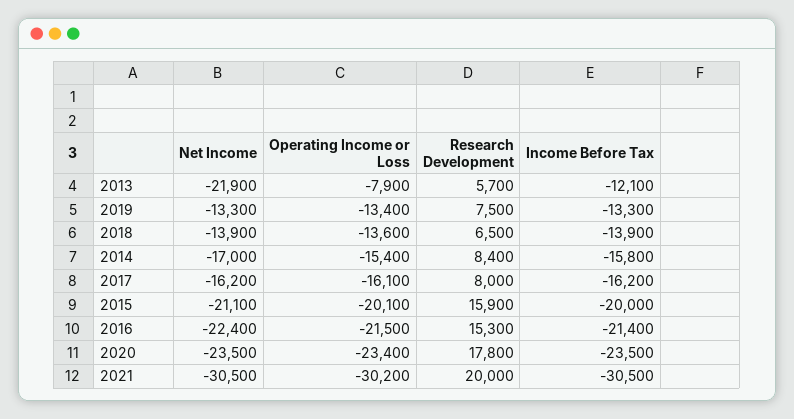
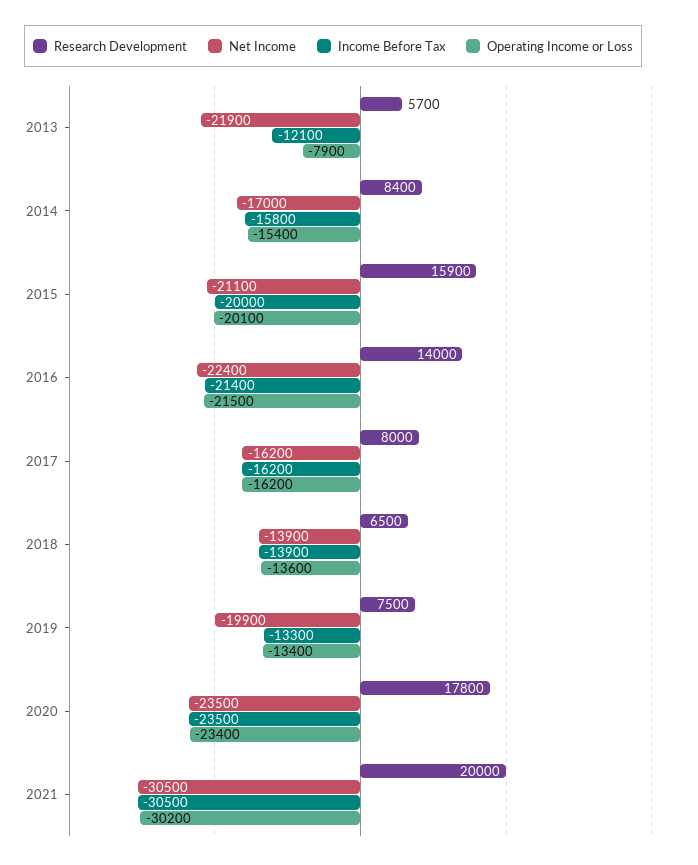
Net Income, 2019: -13300 -> -19900
Operating Income or Loss, 2017: -16100 -> -16200
Research Development, 2016: 15300 -> 14000

